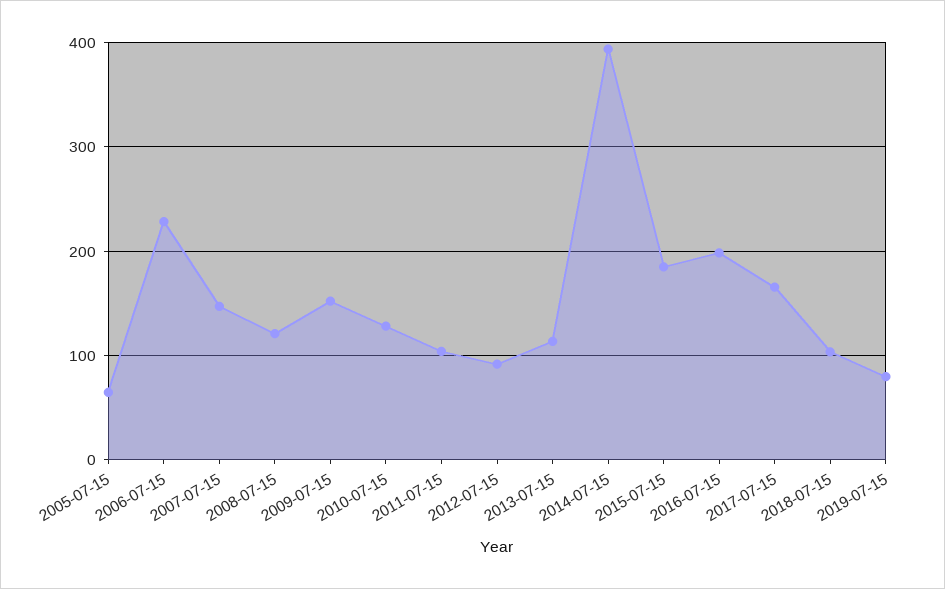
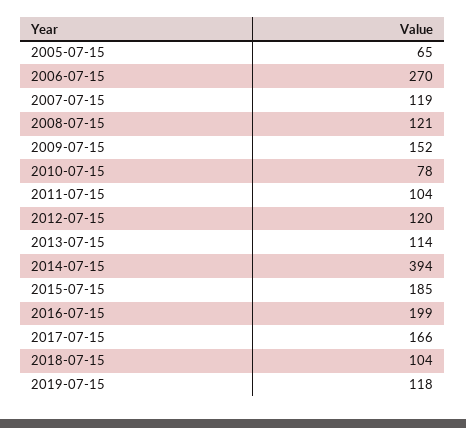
2006-07-15: 230 -> 270
2007-07-15: 150 -> 119
2010-07-15: 130 -> 78
2012-07-15: 90 -> 120
2019-07-15: 80 -> 118

